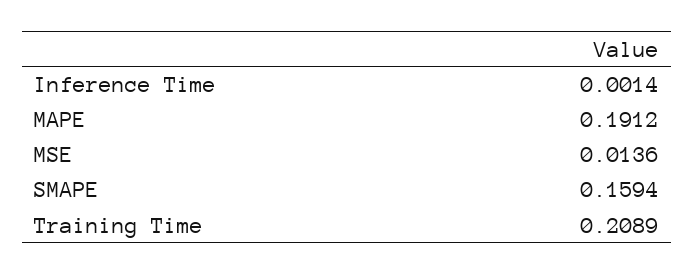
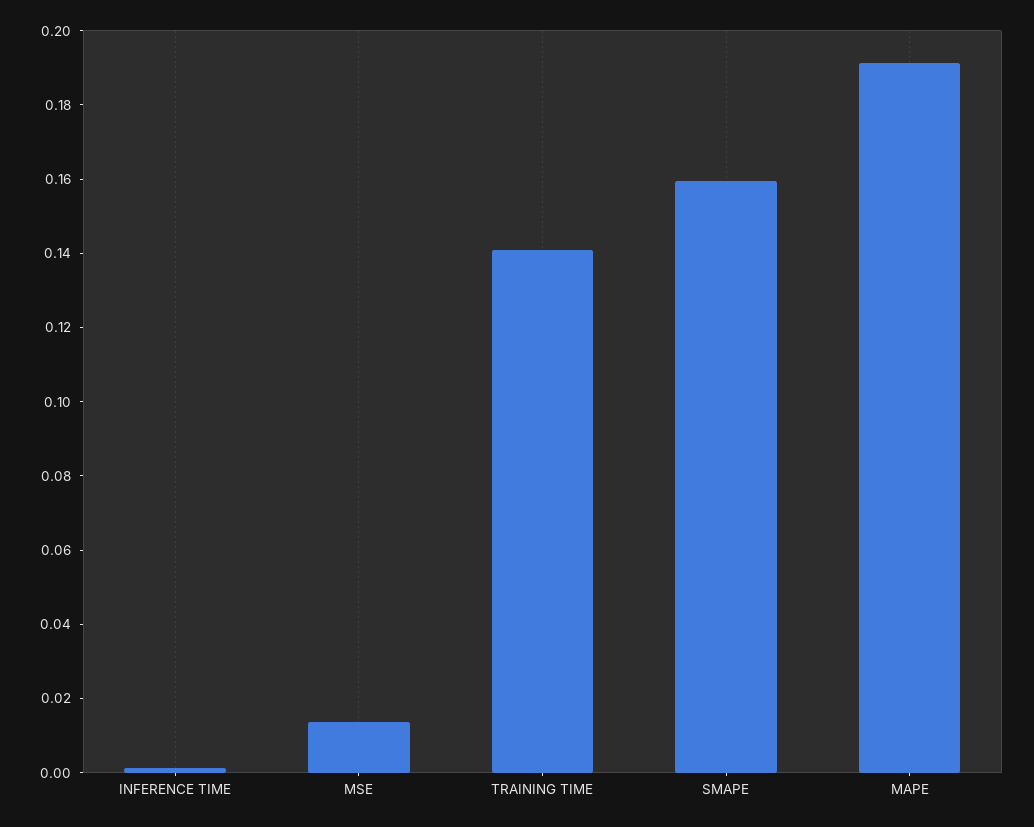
Training Time: 0.2089 -> 0.14

